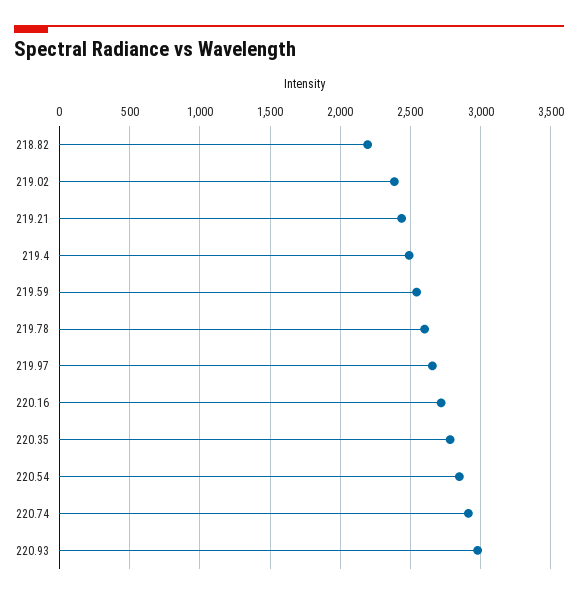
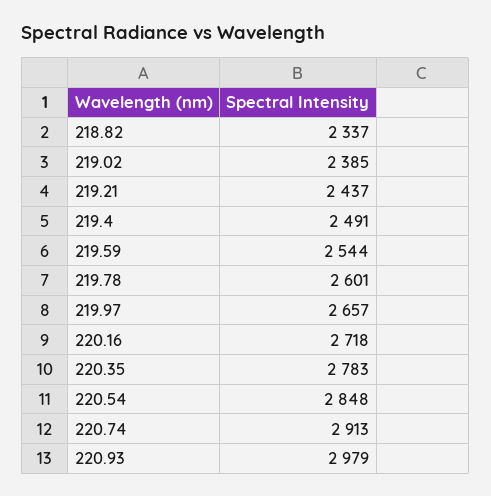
218.82: 2200 -> 2337

